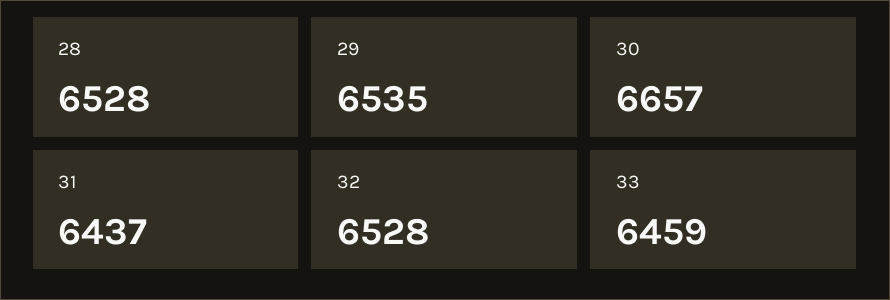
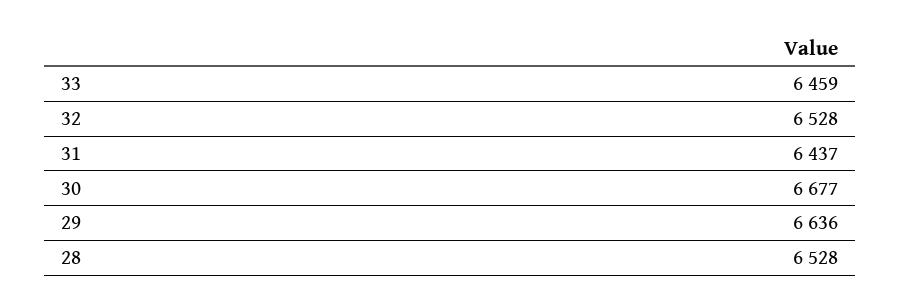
29: 6535 -> 6636
30: 6657 -> 6677

